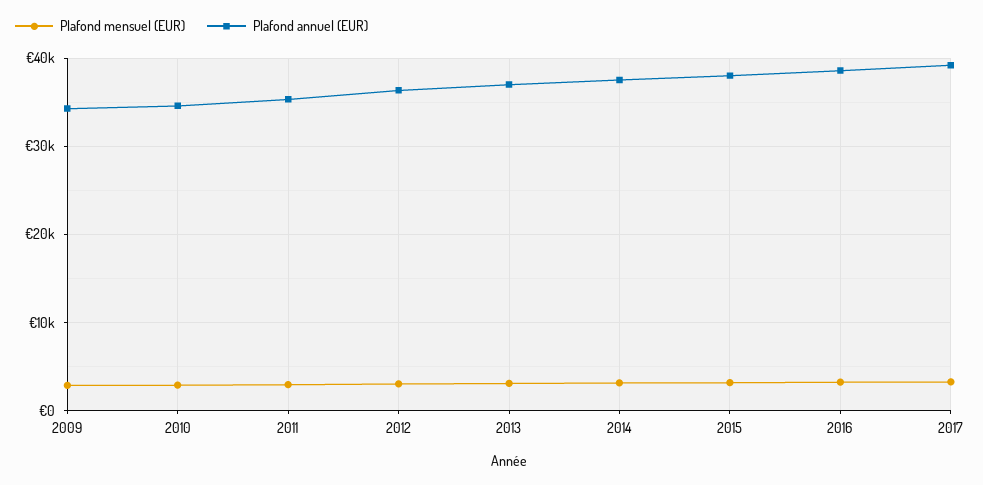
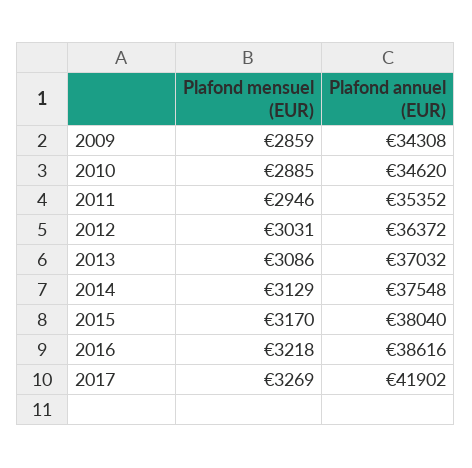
Plafond annuel (EUR), 2017: 39000 -> 41902

